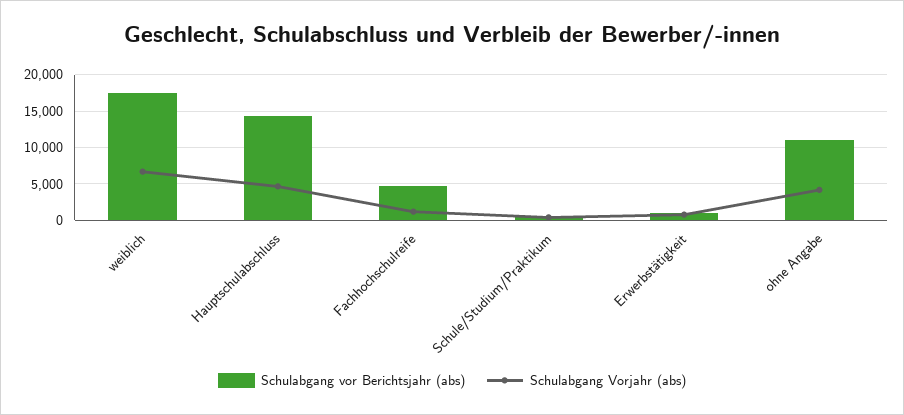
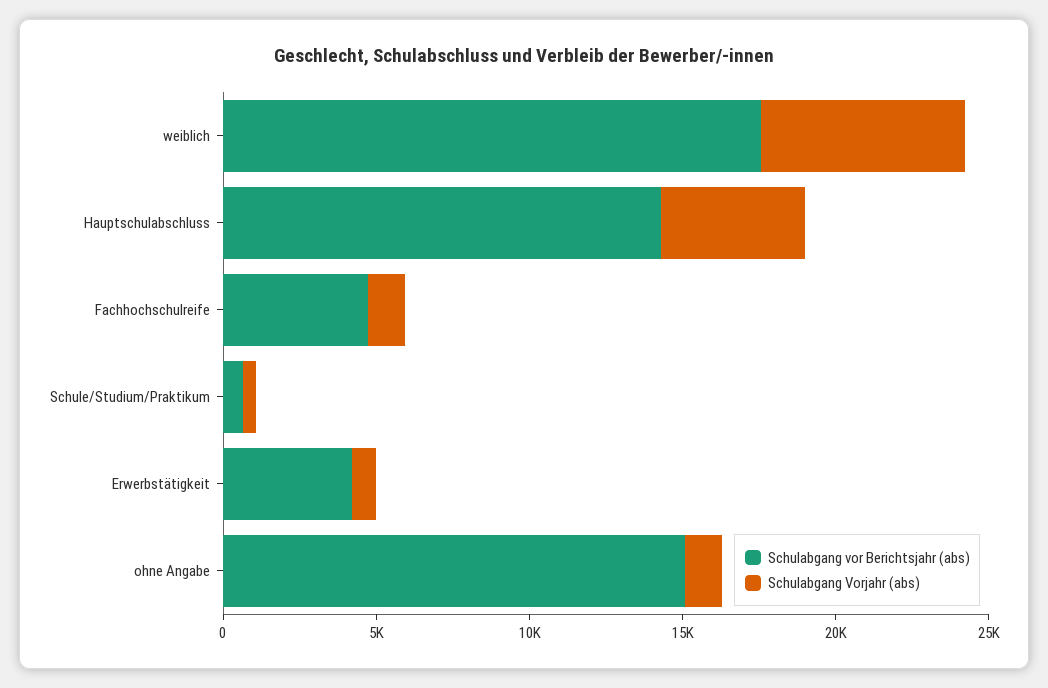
Schulabgang vor Berichtsjahr (abs), Erwerbstätigkeit: 1000 -> 4000
Schulabgang vor Berichtsjahr (abs), ohne Angabe: 11000 -> 15000
Schulabgang Vorjahr (abs), ohne Angabe: 4000 -> 1000

